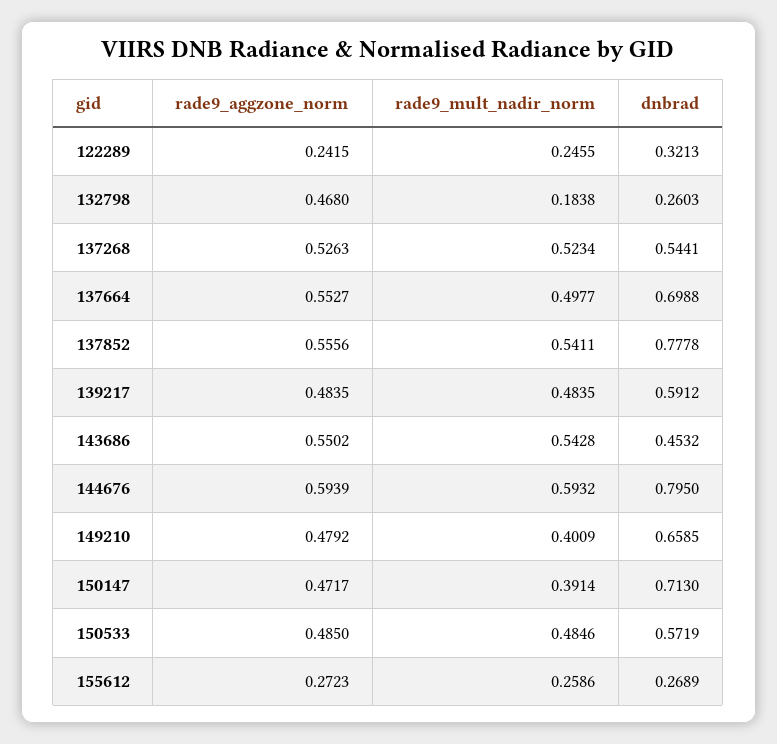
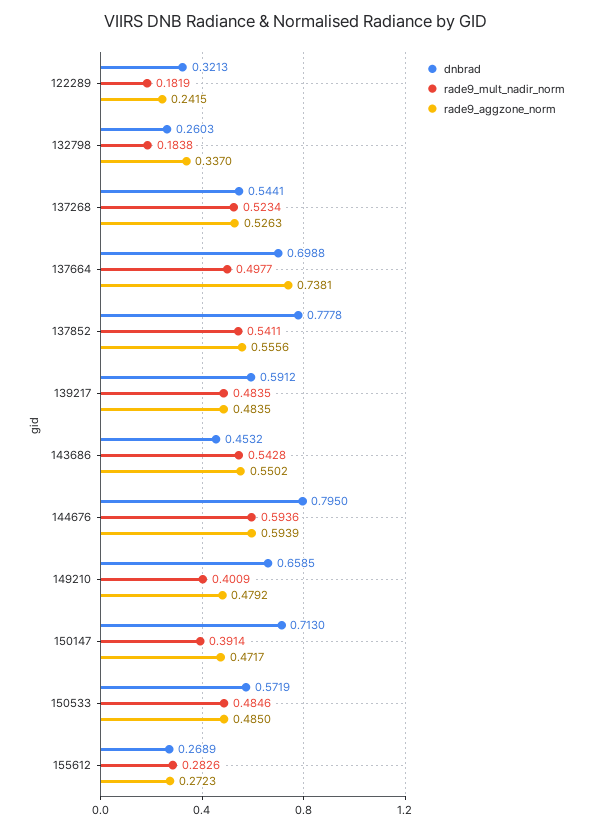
rade9_mult_nadir_norm, 122289: 0.2455 -> 0.1819
rade9_aggzone_norm, 132798: 0.468 -> 0.337
rade9_aggzone_norm, 137664: 0.5527 -> 0.7381
rade9_mult_nadir_norm, 144676: 0.5932 -> 0.5936
rade9_mult_nadir_norm, 155612: 0.2586 -> 0.2826

